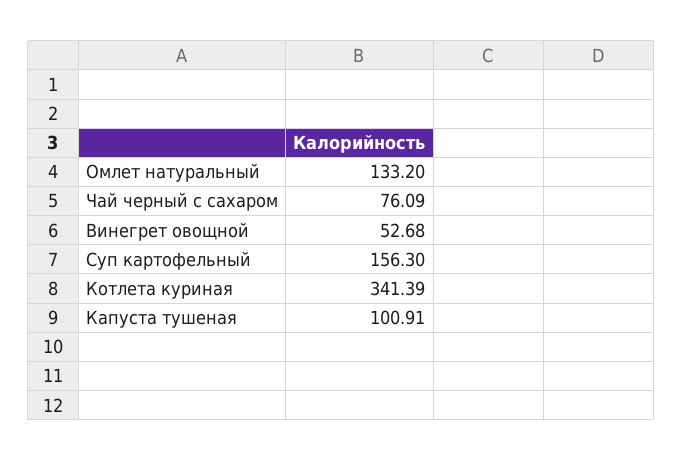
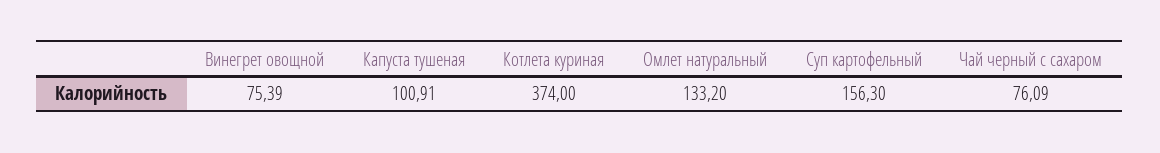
Винегрет овощной: 52.68 -> 75.39
Котлета куриная: 341.39 -> 374

